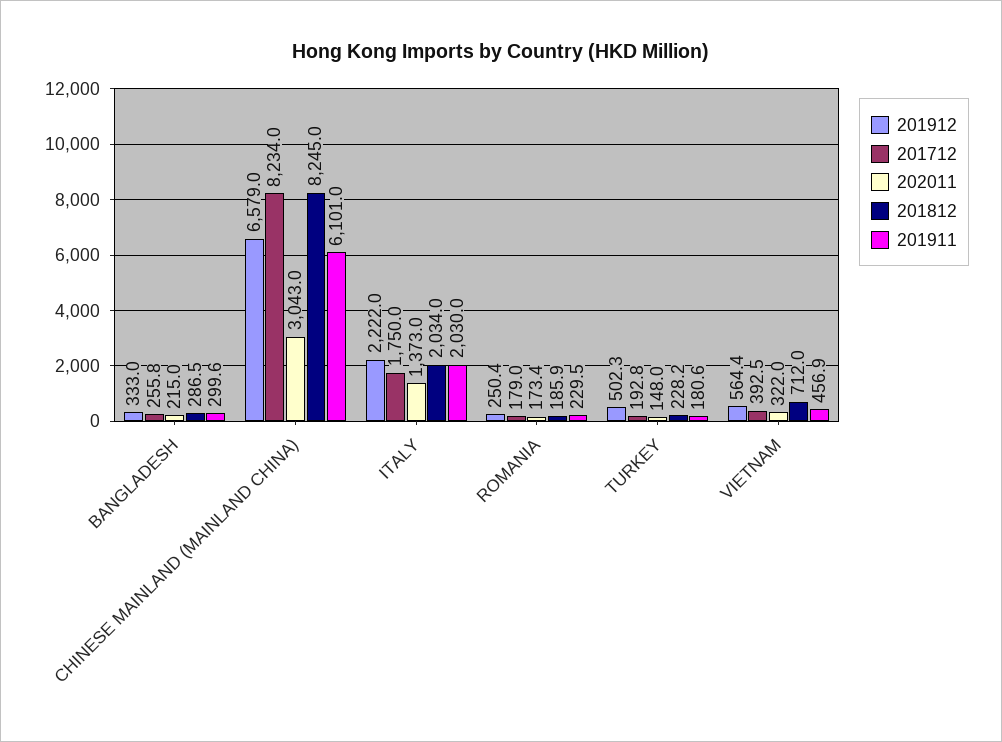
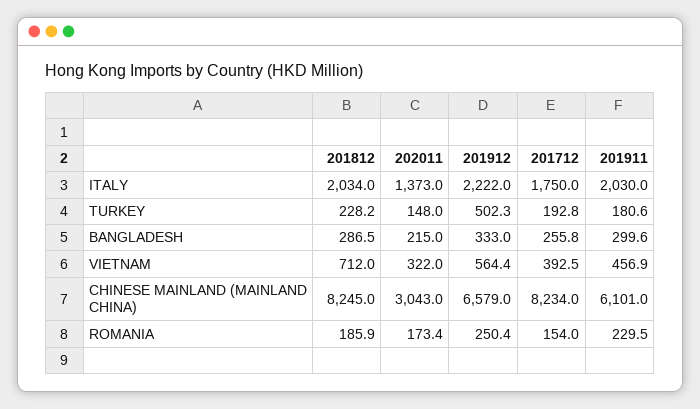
201712, ROMANIA: 179 -> 154

